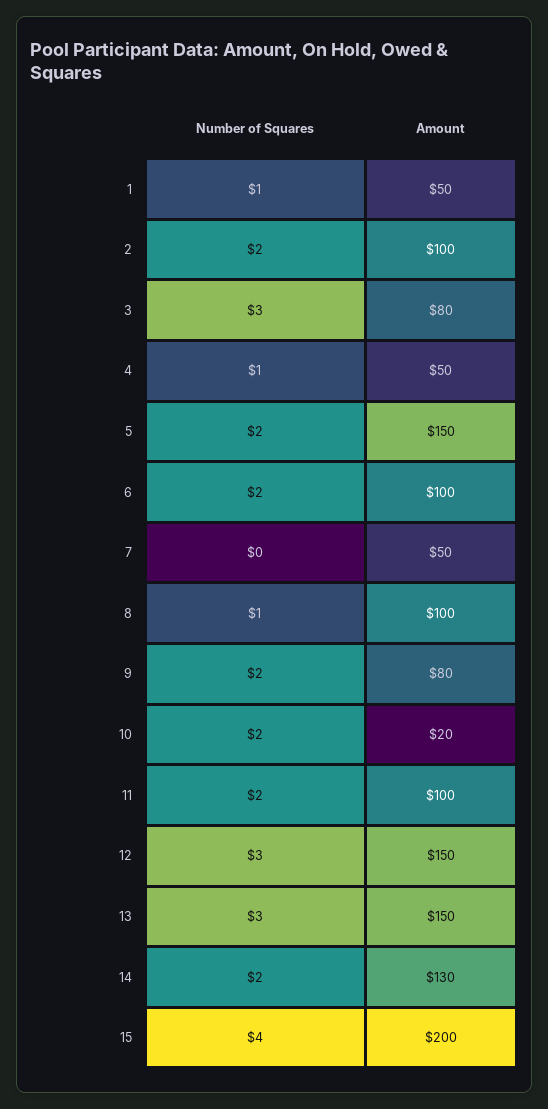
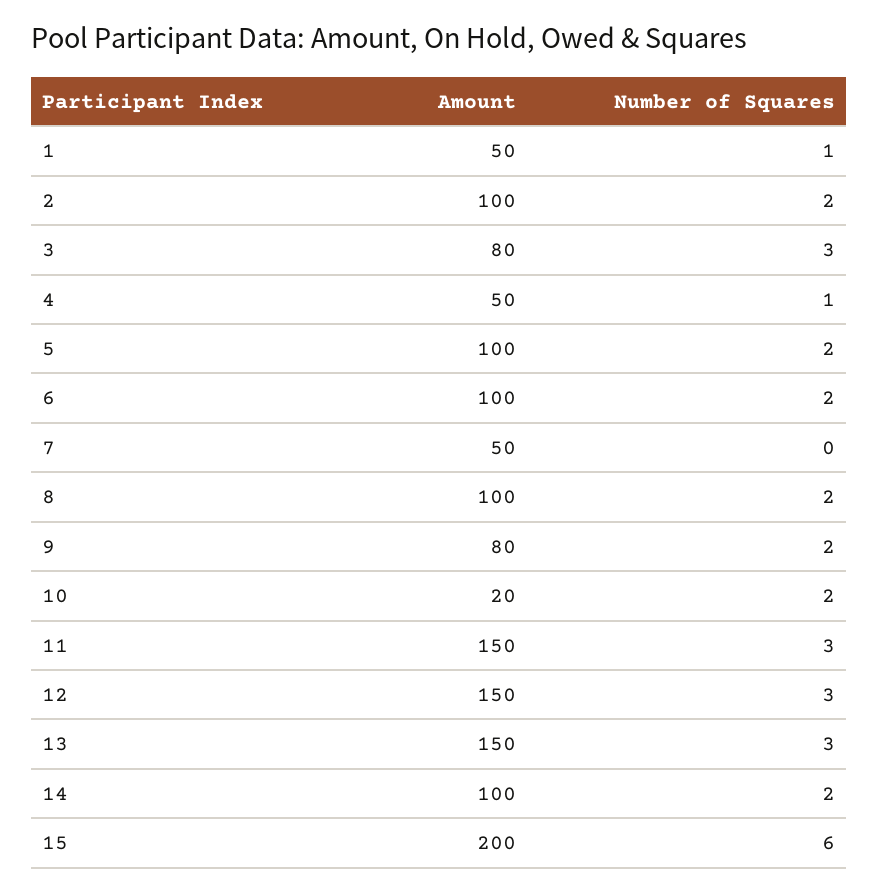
Amount, 5: 150 -> 100
Number of Squares, 8: 1 -> 2
Number of Squares, 11: 2 -> 3
Amount, 11: 100 -> 150
Amount, 14: 130 -> 100
Number of Squares, 15: 4 -> 6

